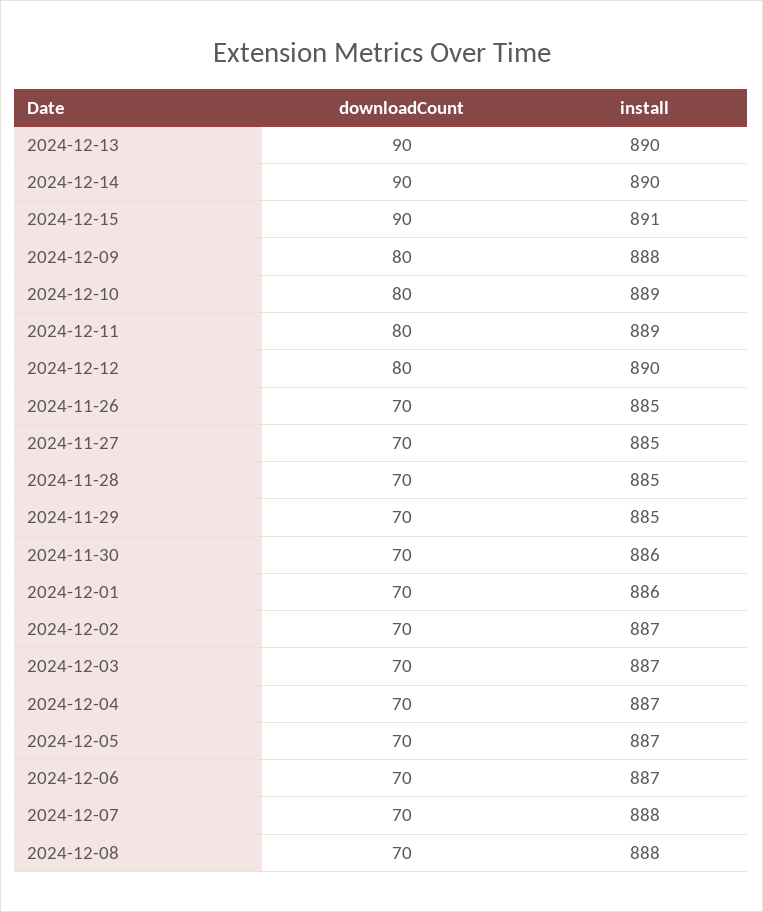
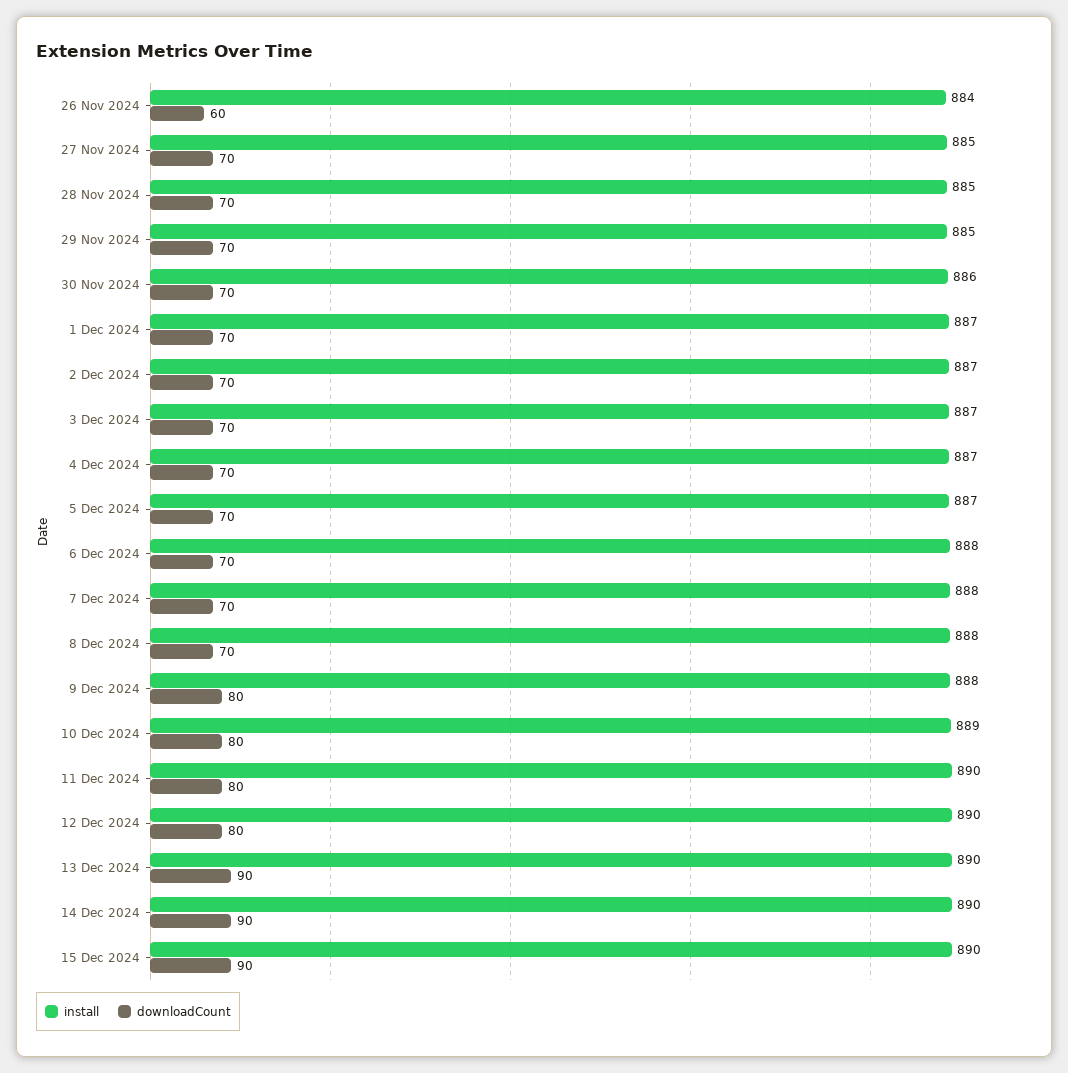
install, 2024-12-15: 891 -> 890
install, 2024-12-11: 889 -> 890
downloadCount, 2024-11-26: 70 -> 60
install, 2024-11-26: 885 -> 884
install, 2024-12-01: 886 -> 887
install, 2024-12-06: 887 -> 888

